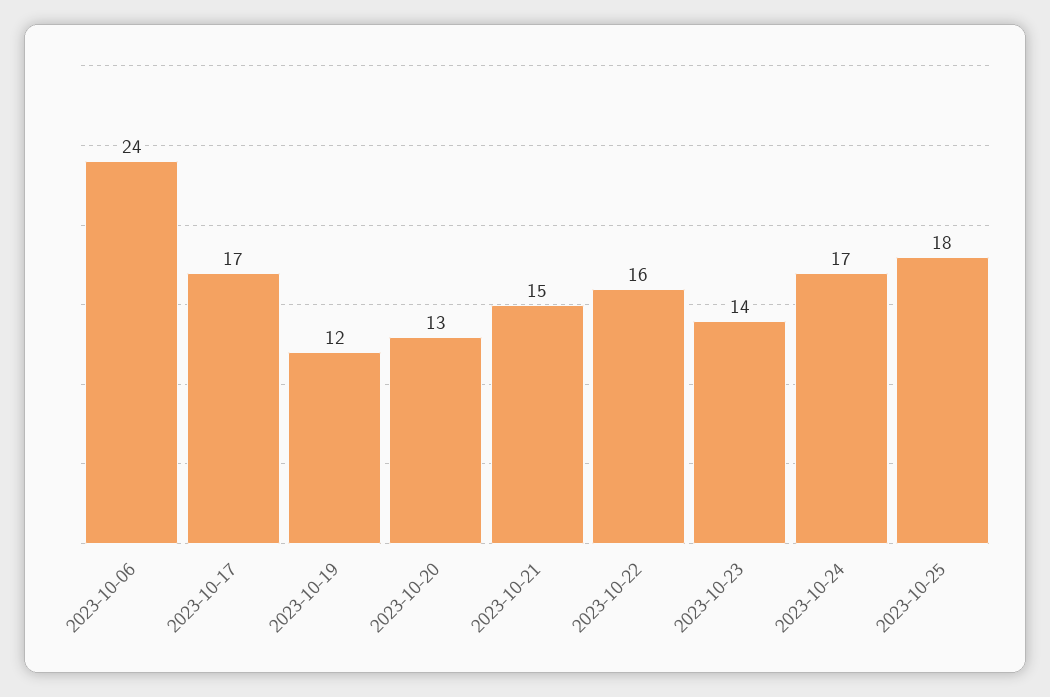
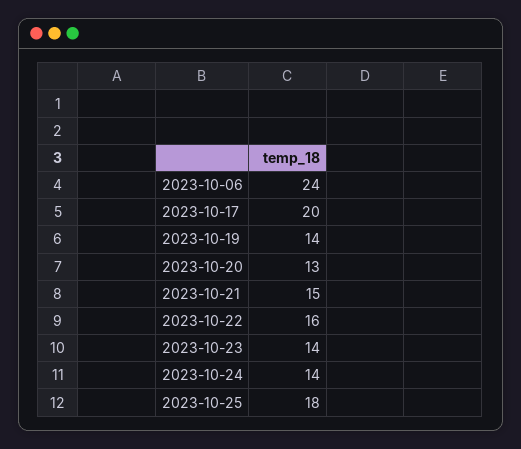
2023-10-17: 17 -> 20
2023-10-19: 12 -> 14
2023-10-24: 17 -> 14

